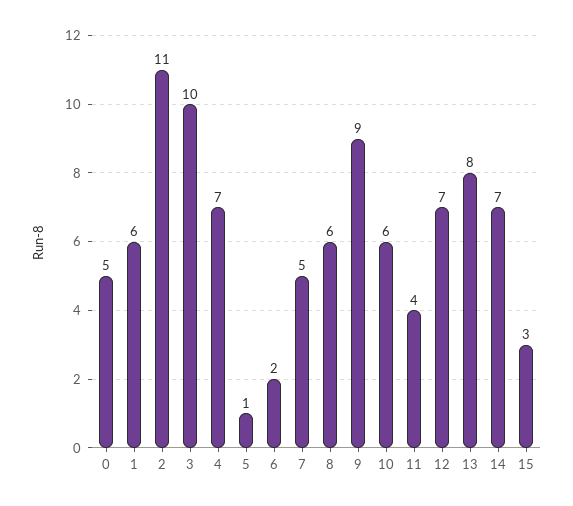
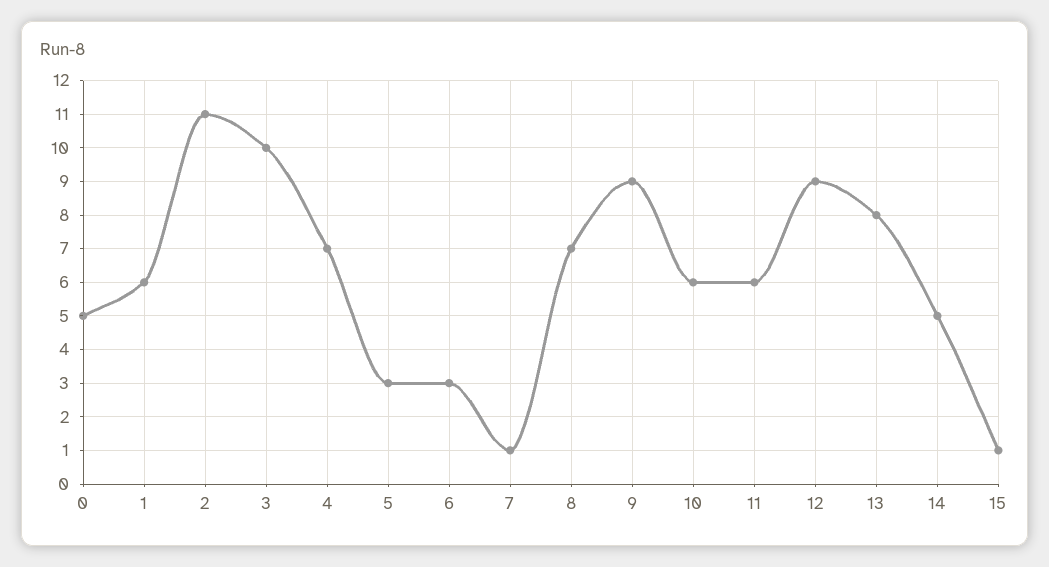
5: 1 -> 3
6: 2 -> 3
7: 5 -> 1
8: 6 -> 7
11: 4 -> 6
12: 7 -> 9
14: 7 -> 5
15: 3 -> 1

